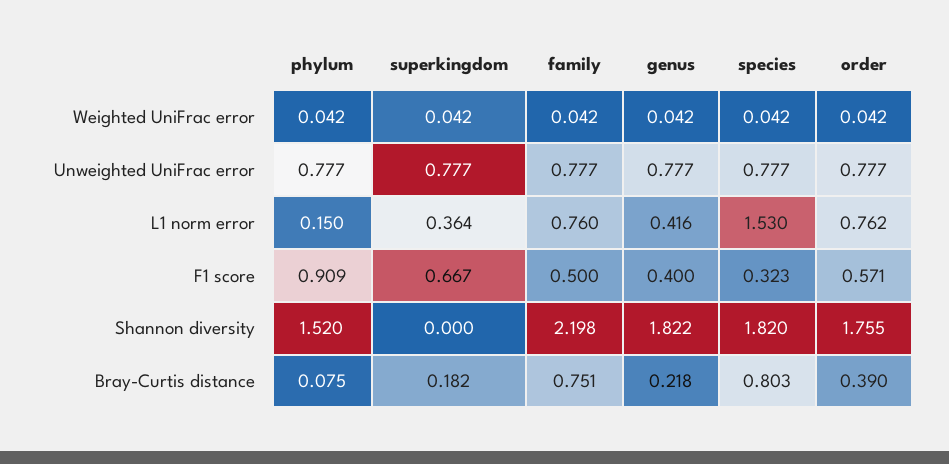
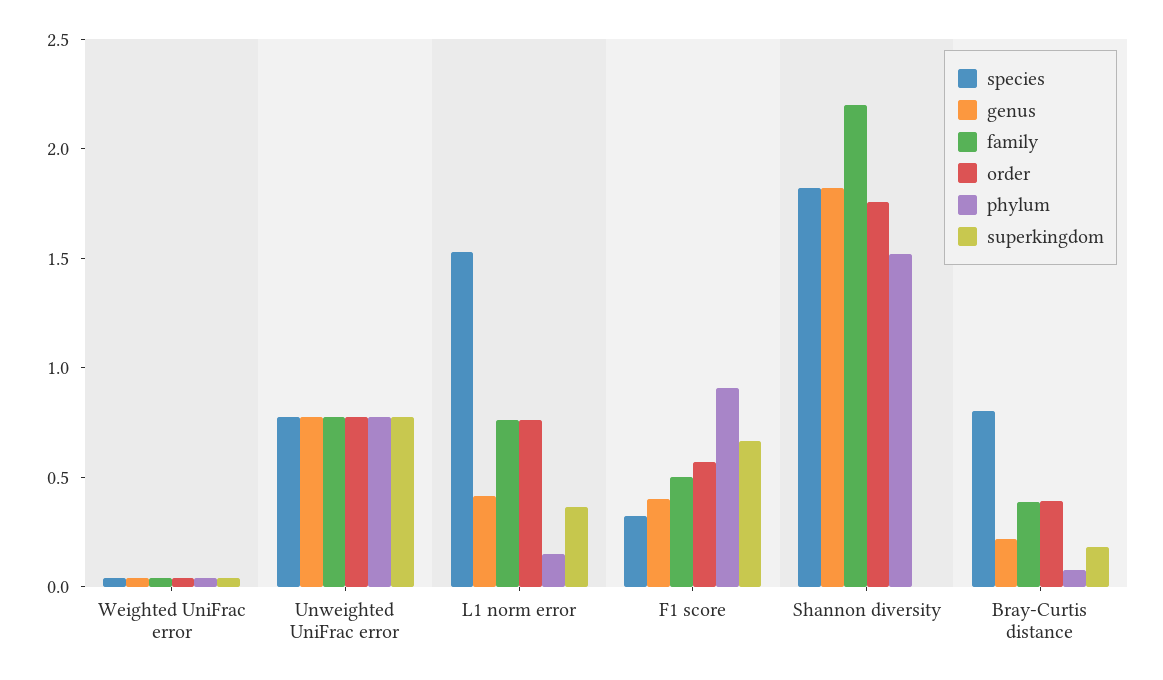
family, Bray-Curtis distance: 0.751 -> 0.4

